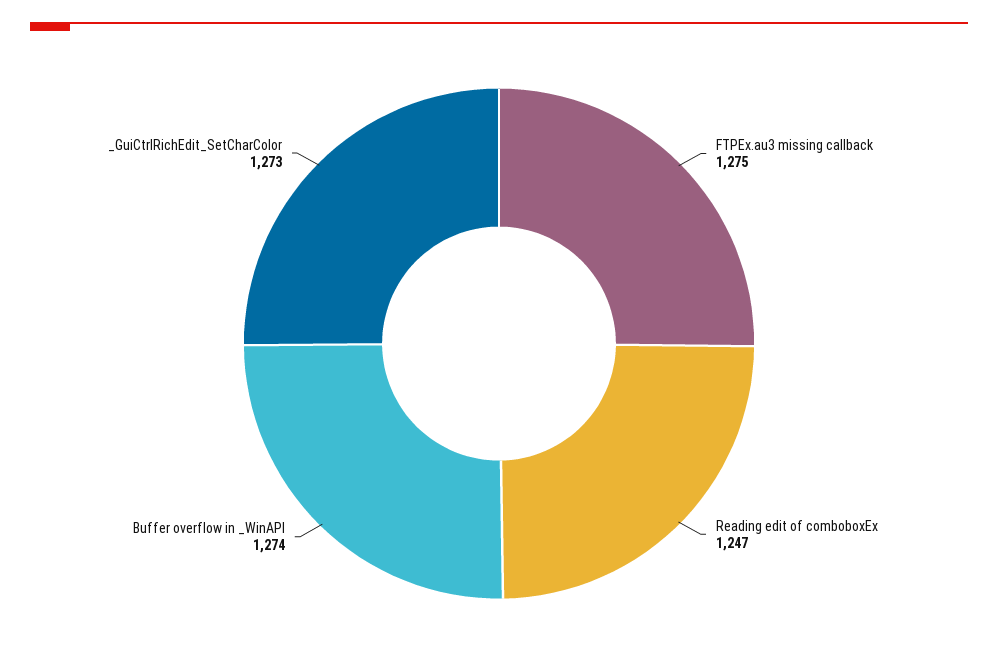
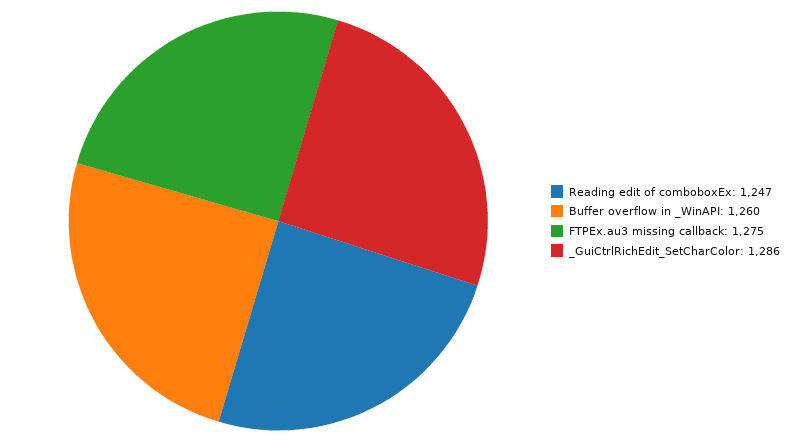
Buffer overflow in _WinAPI: 1274 -> 1260
_GuiCtrlRichEdit_SetCharColor: 1273 -> 1286

